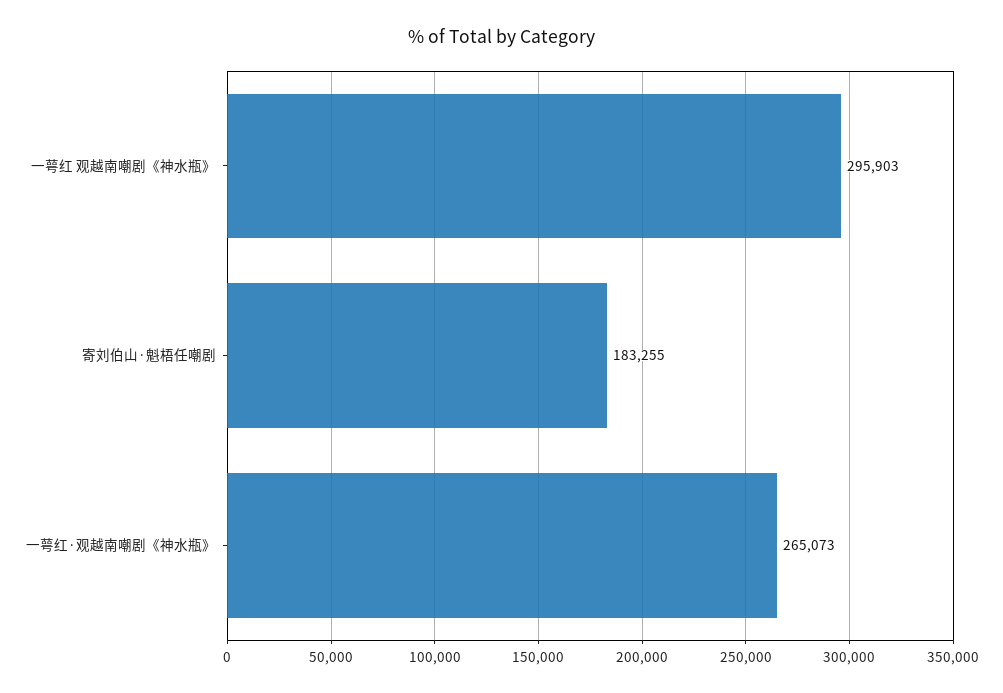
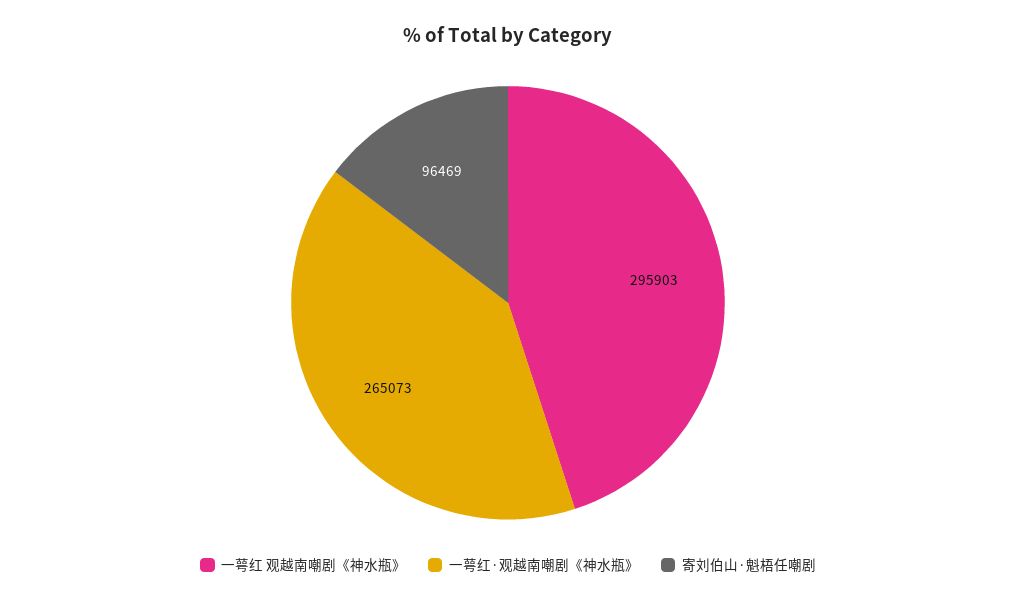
寄刘伯山·魁梧任嘲剧: 183255 -> 96469

